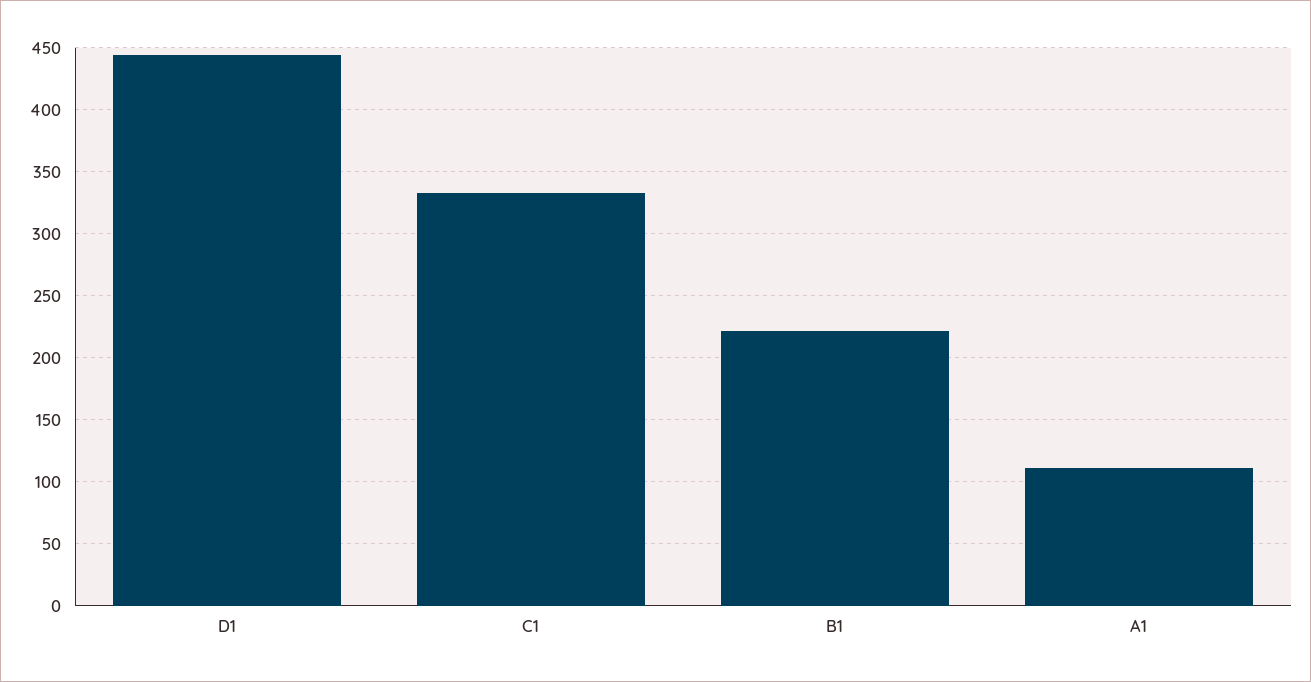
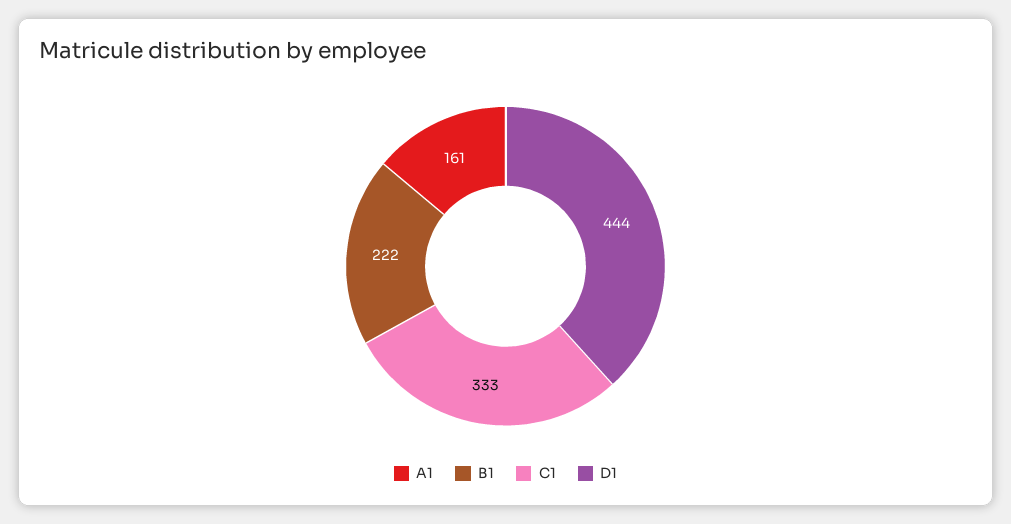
A1: 110 -> 161

